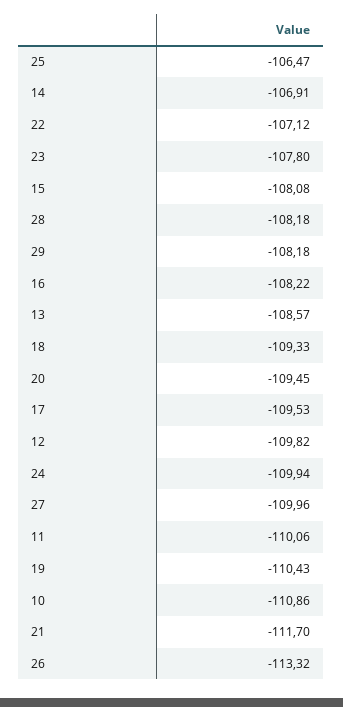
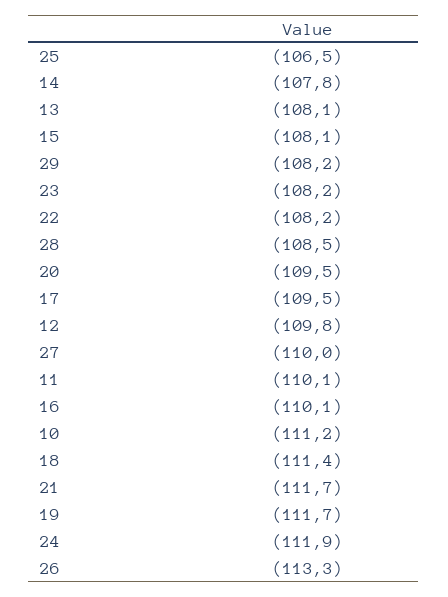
14: -106.91 -> -107.8
22: -107.12 -> -108.2
23: -107.8 -> -108.2
28: -108.18 -> -108.5
16: -108.22 -> -110.1
13: -108.57 -> -108.1
18: -109.33 -> -111.4
24: -109.94 -> -111.9
19: -110.43 -> -111.7
10: -110.86 -> -111.2

